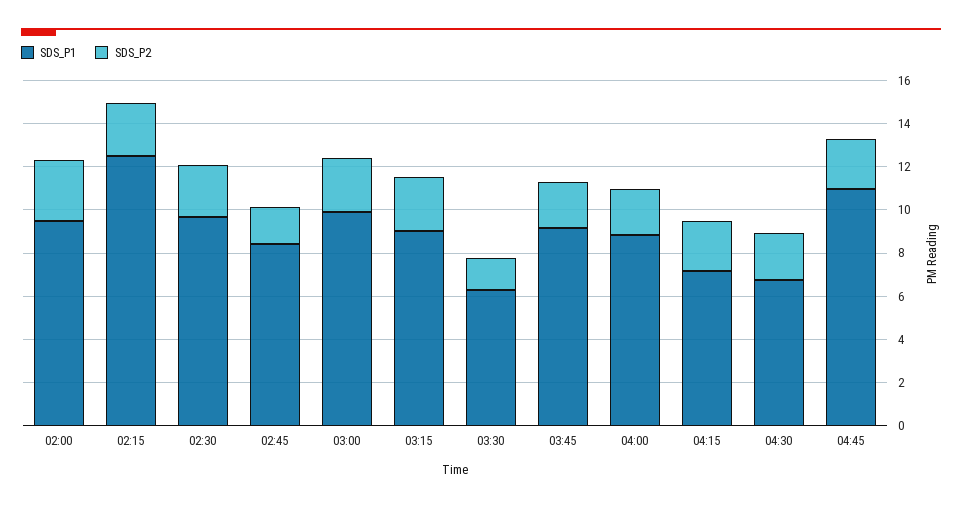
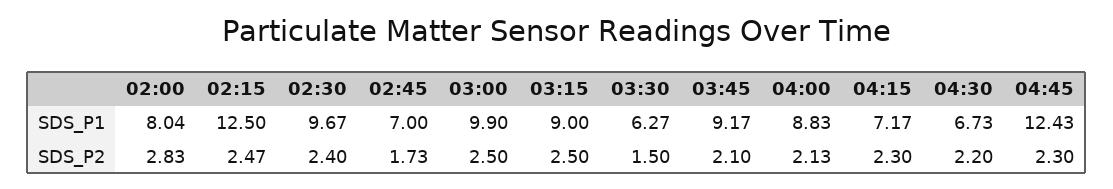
SDS_P1, 02:00: 9.5 -> 8.04
SDS_P1, 02:45: 8.5 -> 7
SDS_P1, 04:45: 11 -> 12.43

